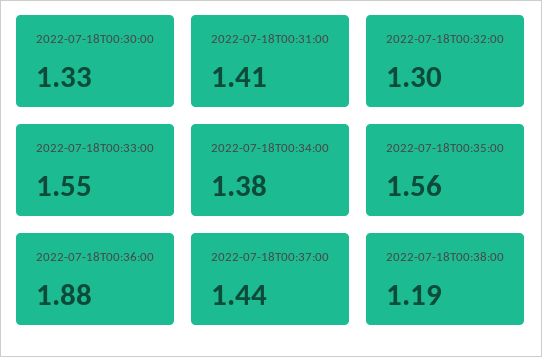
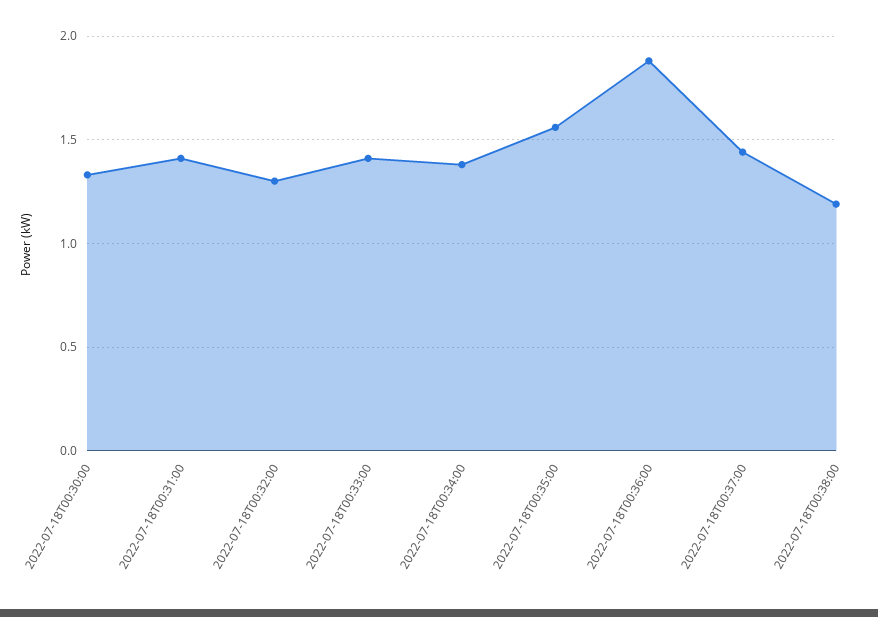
2022-07-18T00:33:00: 1.55 -> 1.4

